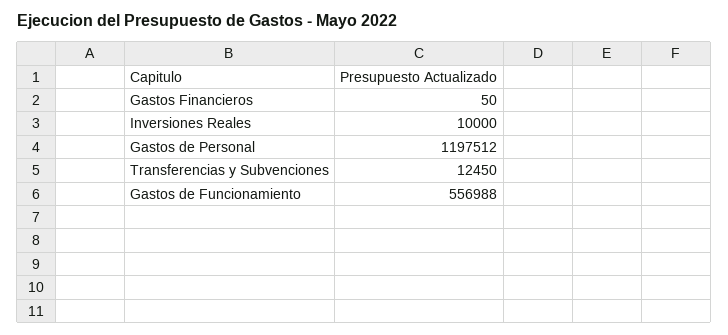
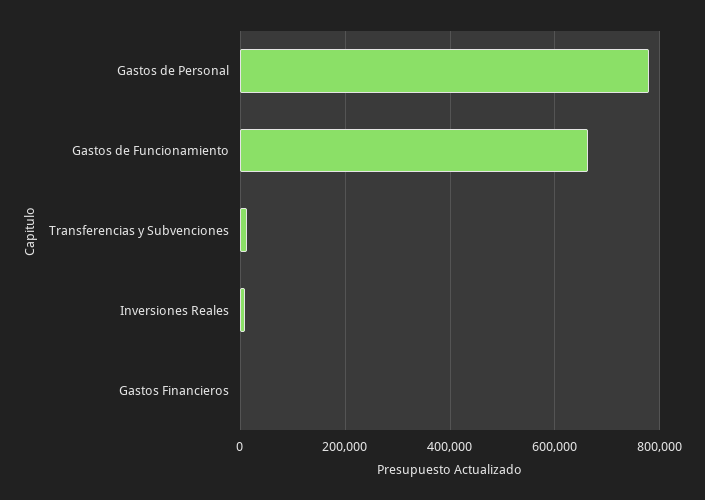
Gastos de Personal: 1197512 -> 780000
Gastos de Funcionamiento: 556988 -> 660000

